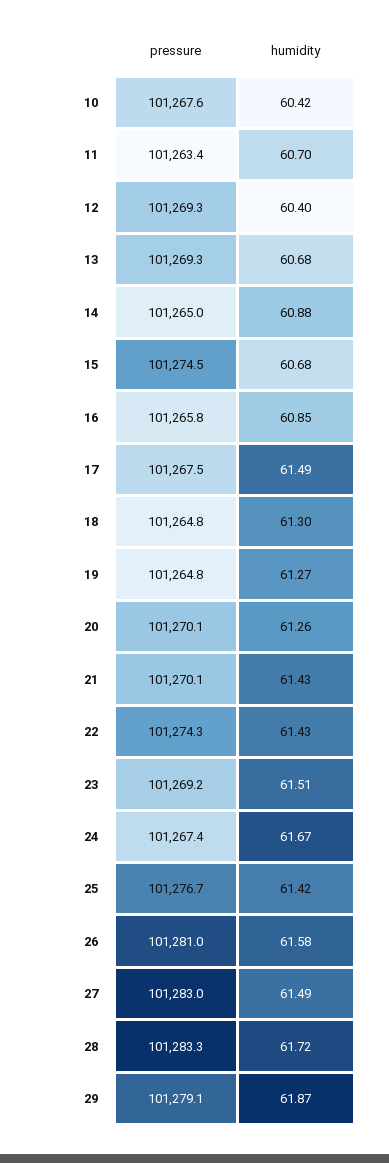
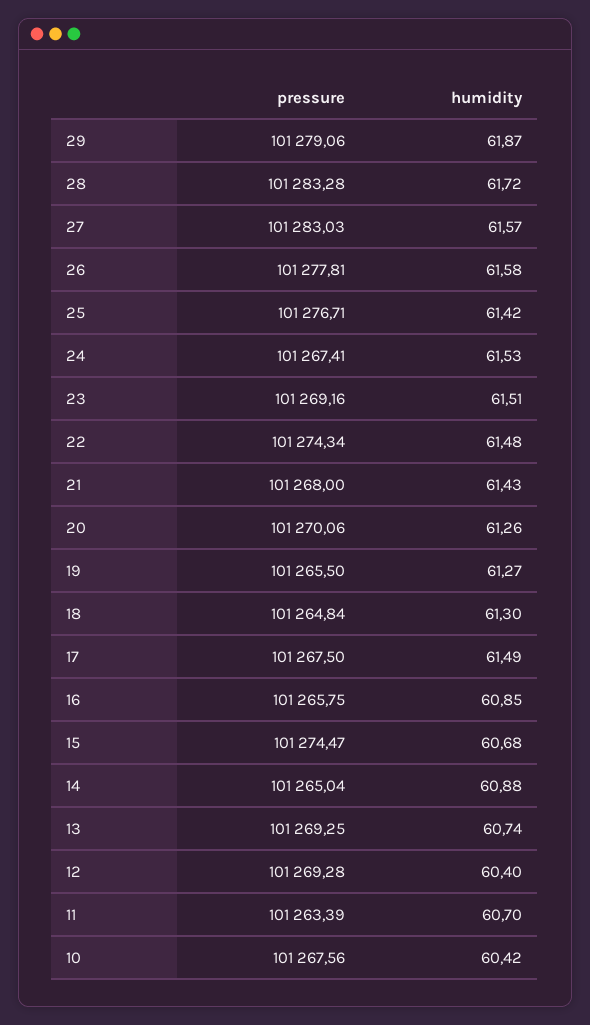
humidity, 13: 60.68 -> 60.74
pressure, 19: 101264.8 -> 101265.5
pressure, 21: 101270.1 -> 101268
humidity, 22: 61.43 -> 61.48
humidity, 24: 61.67 -> 61.53
pressure, 26: 101281 -> 101277.81
humidity, 27: 61.49 -> 61.57

